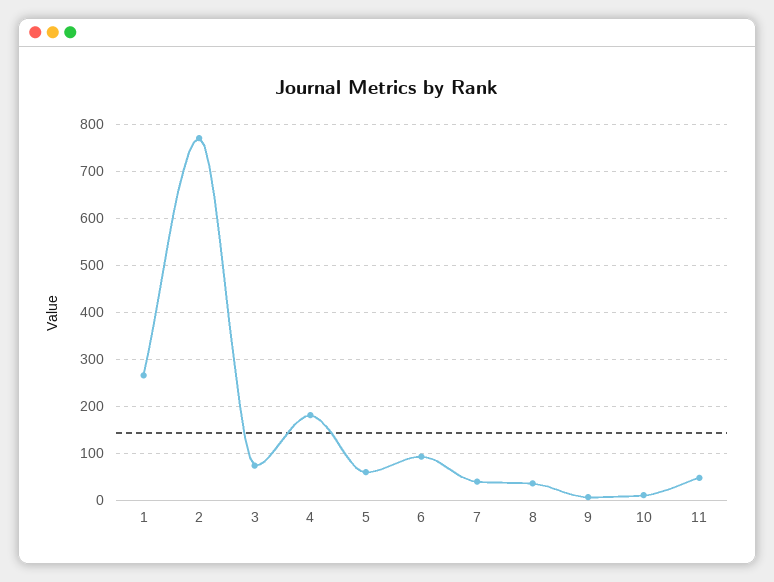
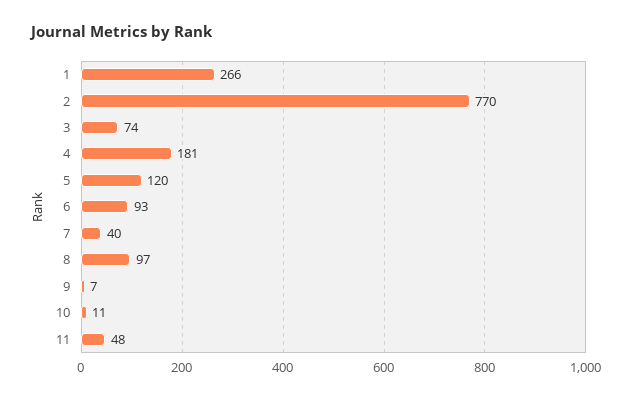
5: 60 -> 120
8: 40 -> 97

